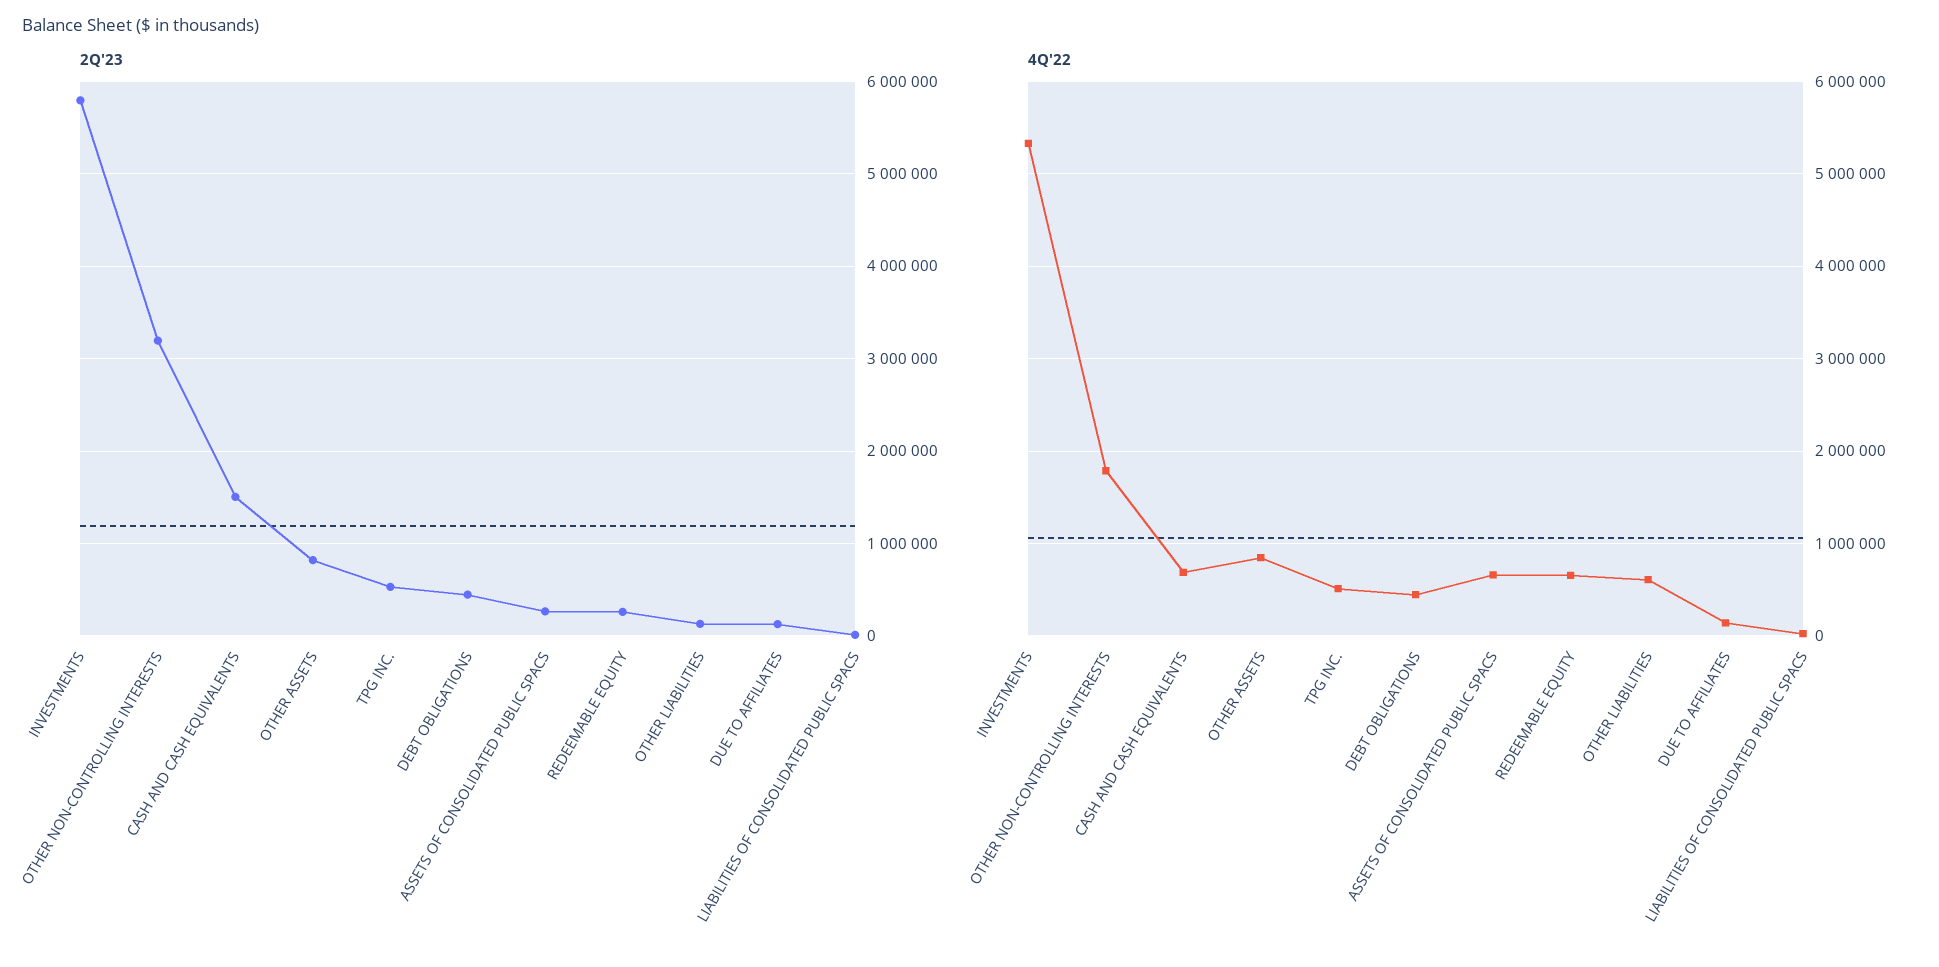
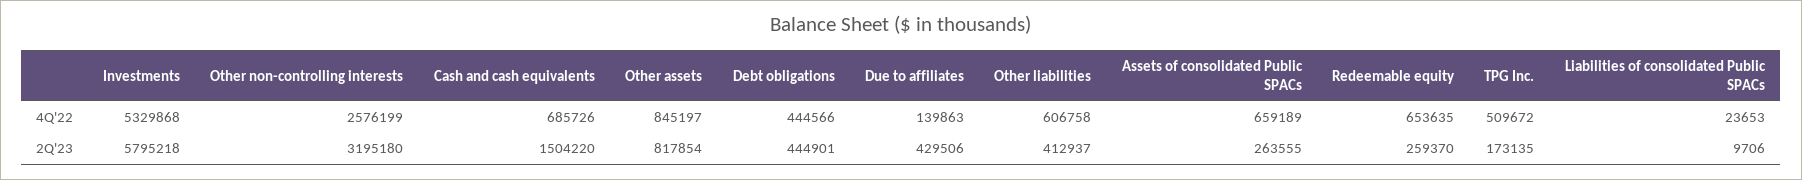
2Q'23, TPG INC.: 500000 -> 173135
2Q'23, OTHER LIABILITIES: 100000 -> 412937
2Q'23, DUE TO AFFILIATES: 100000 -> 429506
4Q'22, OTHER NON-CONTROLLING INTERESTS: 1800000 -> 2576199

